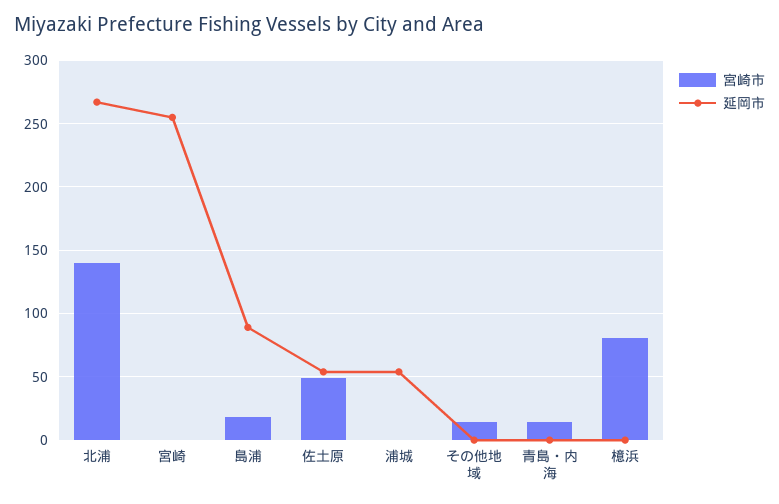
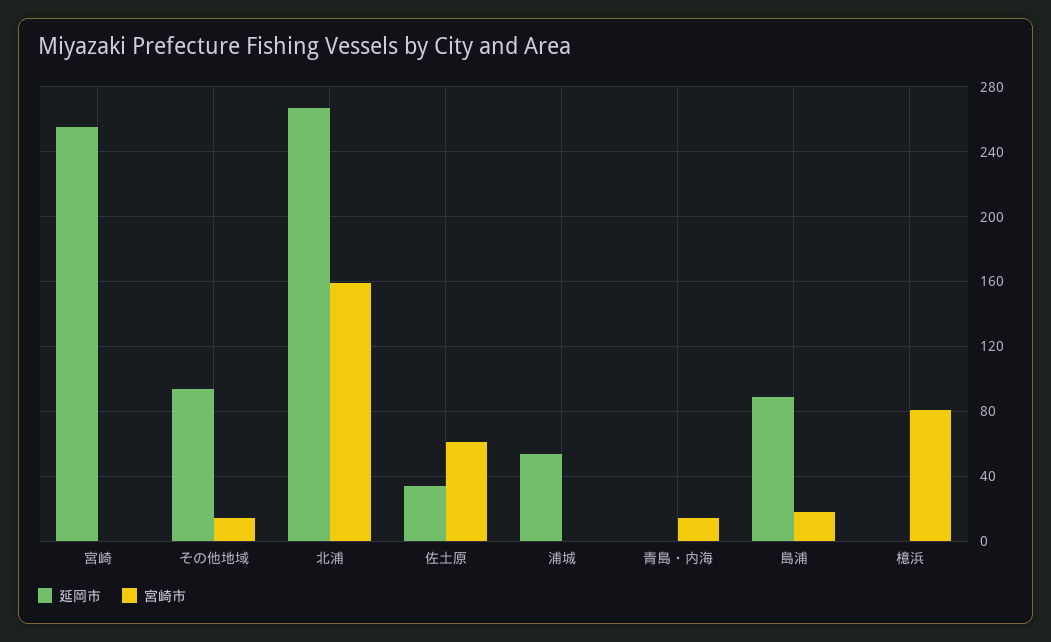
宮崎市, 北浦: 140 -> 160
宮崎市, 佐土原: 50 -> 60
延岡市, 佐土原: 55 -> 35
延岡市, その他地域: 0 -> 95

